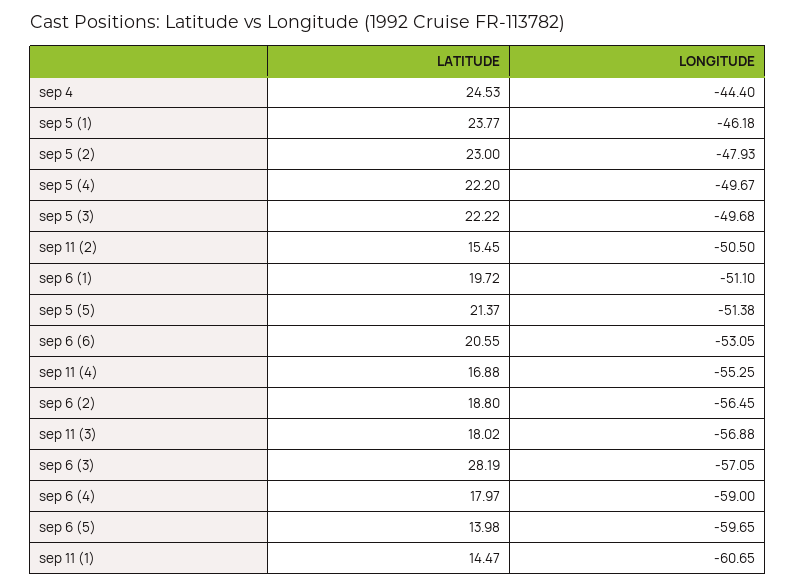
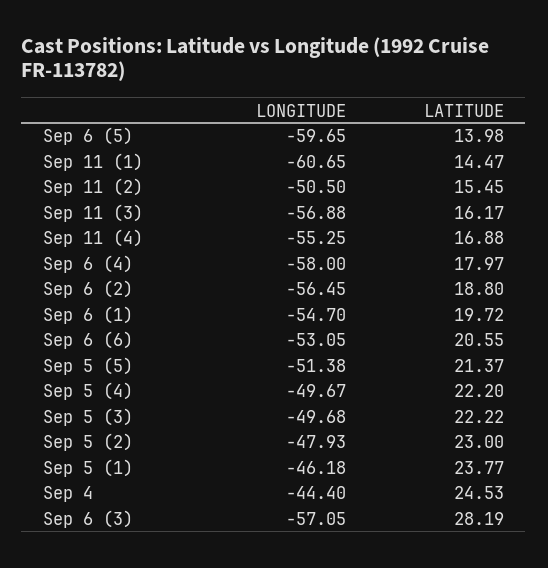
LONGITUDE, sep 6 (1): -51.1 -> -54.7
LATITUDE, sep 11 (3): 18.02 -> 16.17
LONGITUDE, sep 6 (4): -59 -> -58

